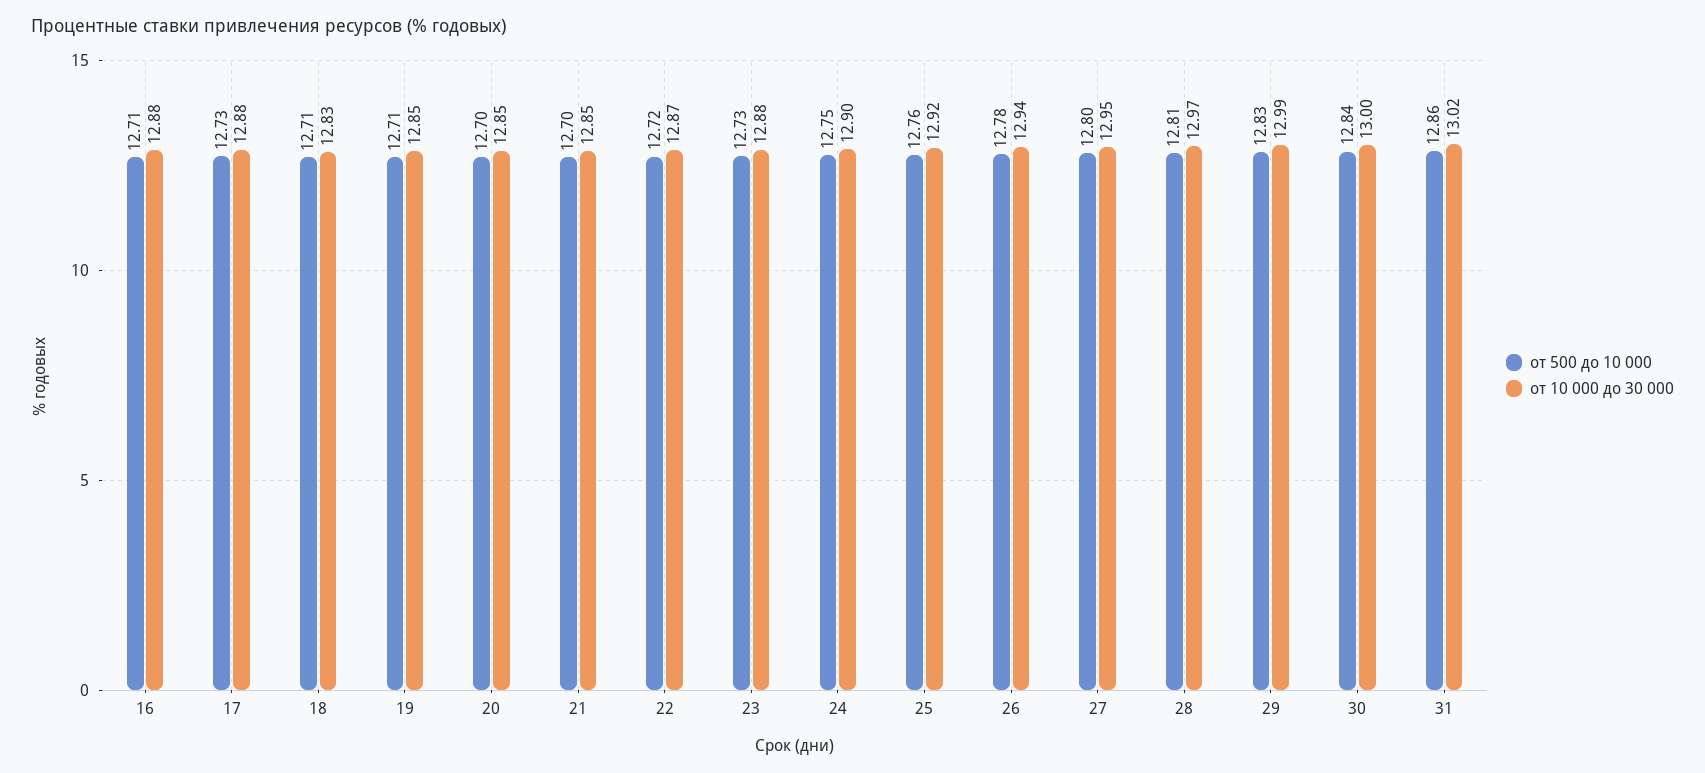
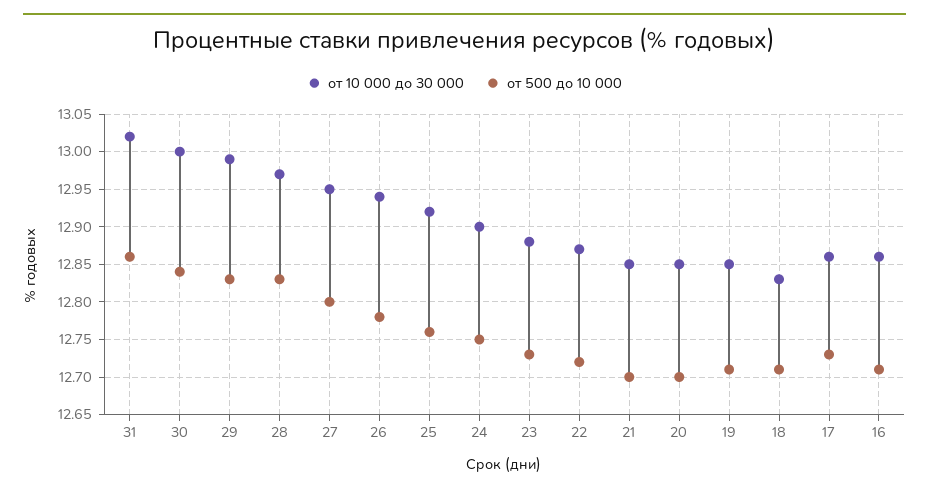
от 10 000 до 30 000, 16: 12.88 -> 12.86
от 10 000 до 30 000, 17: 12.88 -> 12.86
от 500 до 10 000, 28: 12.81 -> 12.83

